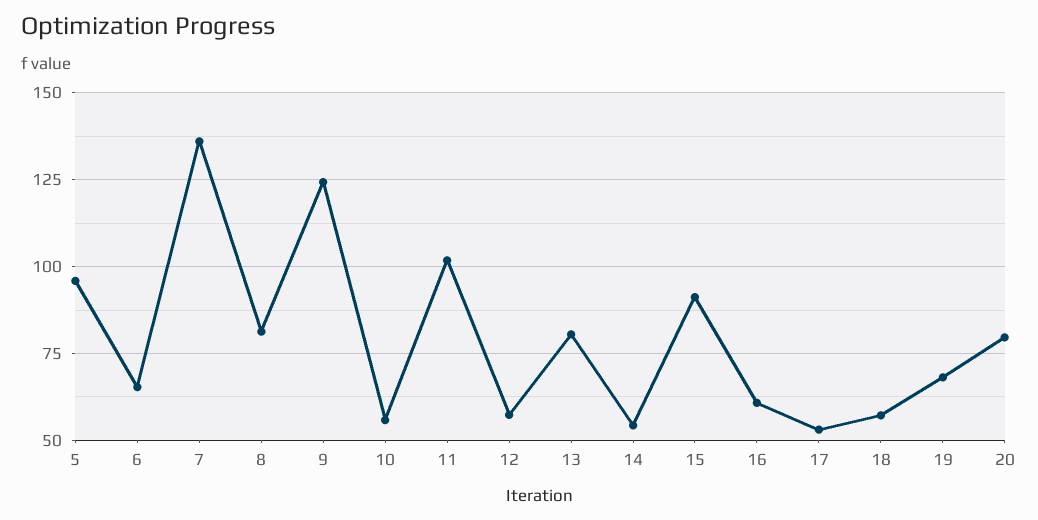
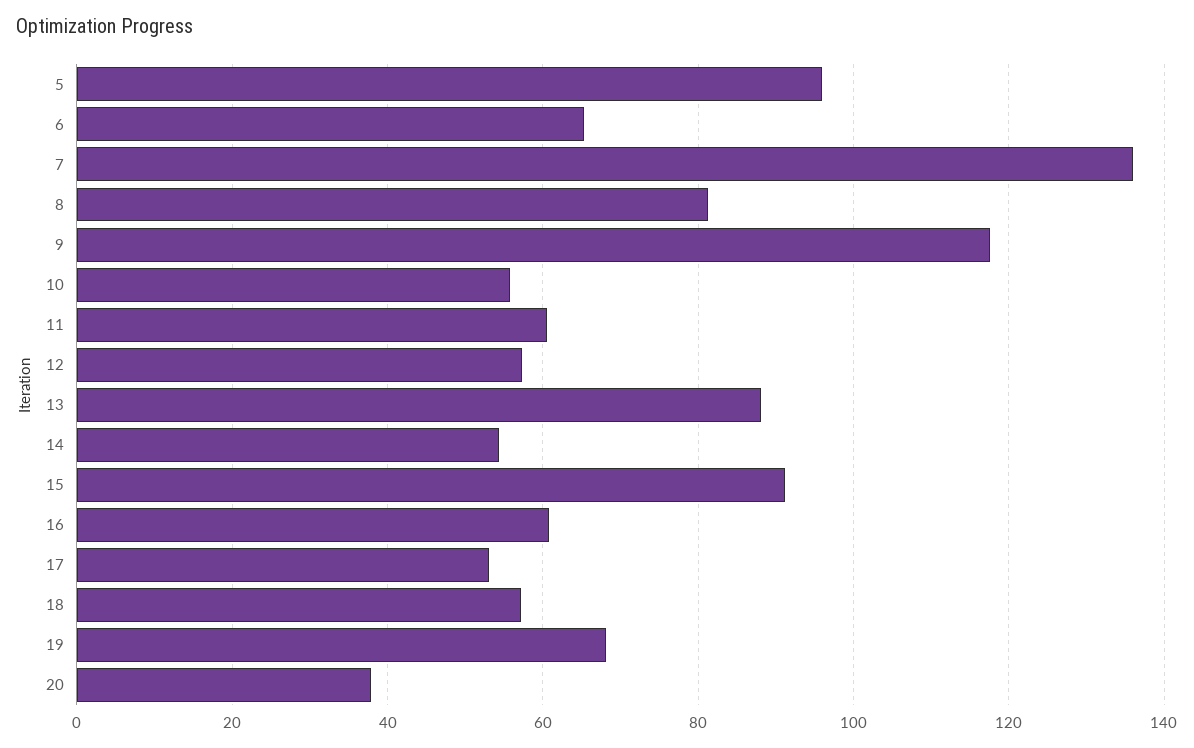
9: 125 -> 118
11: 102.5 -> 60
13: 80 -> 88
20: 80 -> 38

